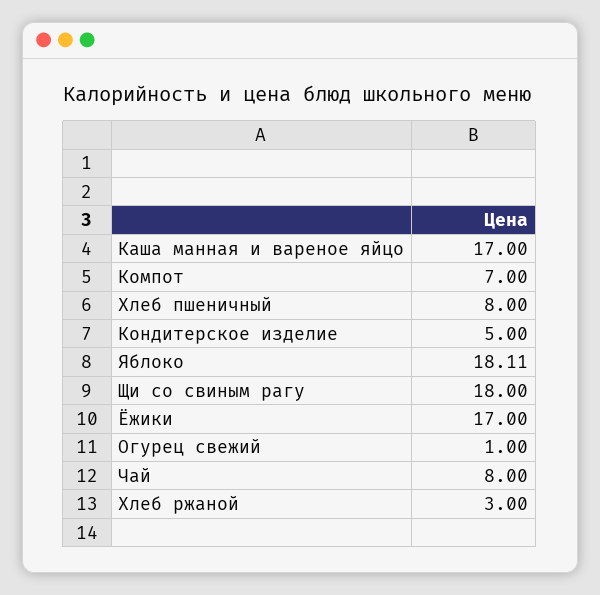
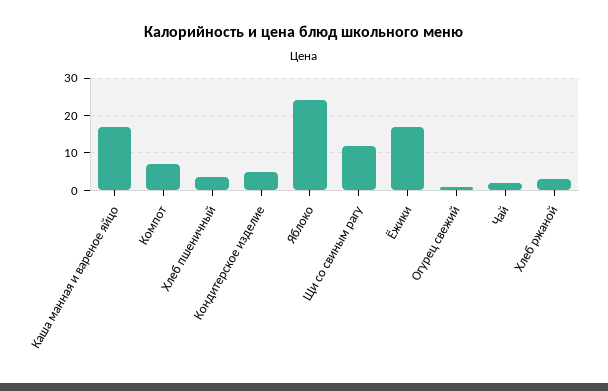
Хлеб пшеничный: 8 -> 4
Яблоко: 18.11 -> 24
Щи со свиным рагу: 18 -> 12
Чай: 8 -> 2

